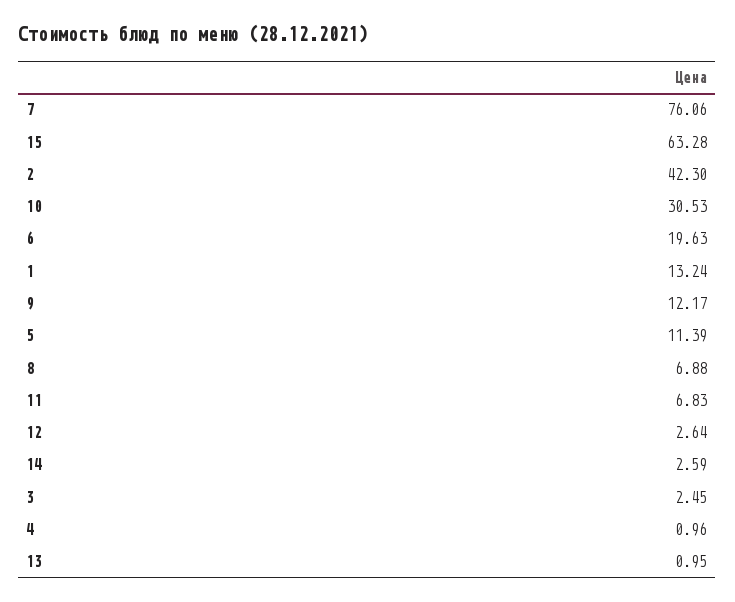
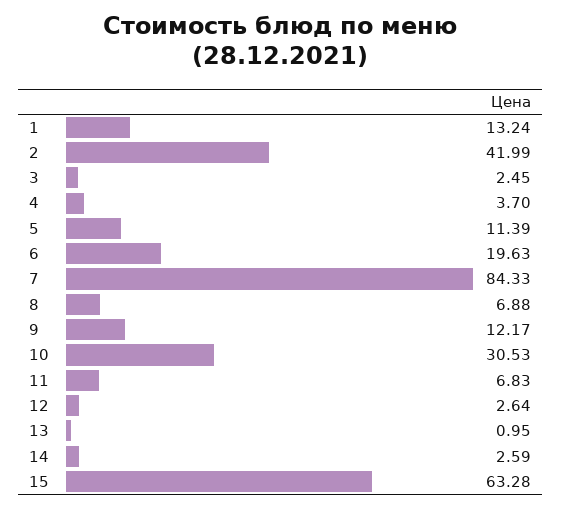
7: 76.06 -> 84.33
2: 42.3 -> 41.99
4: 0.96 -> 3.7

